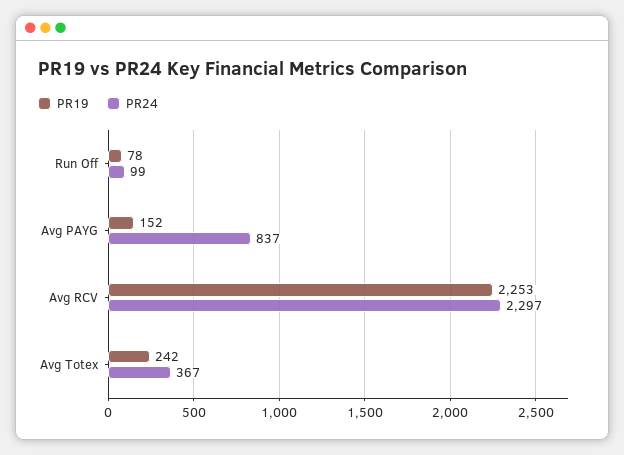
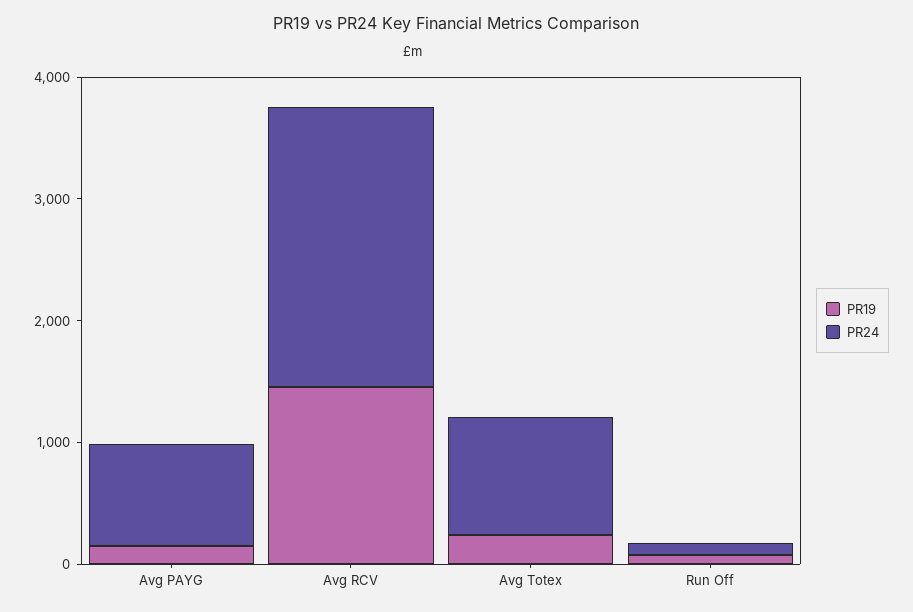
PR19, Avg RCV: 2253 -> 1400
PR24, Avg Totex: 367 -> 1000

